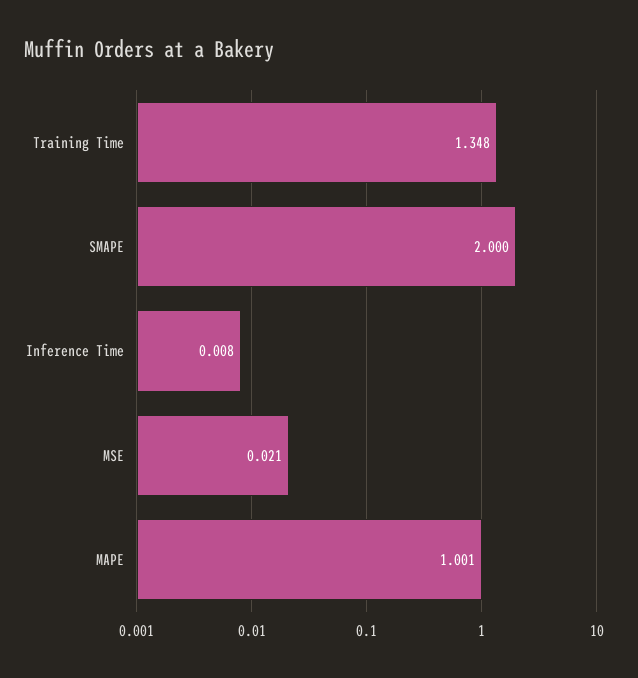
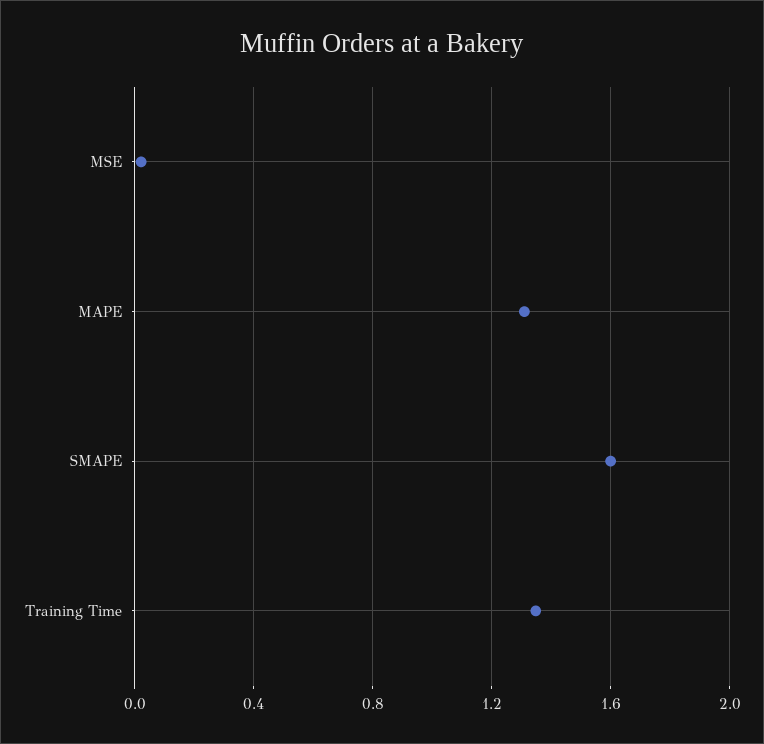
SMAPE: 2 -> 1.6
Inference Time: 0.008 -> none
MAPE: 1.001 -> 1.3

